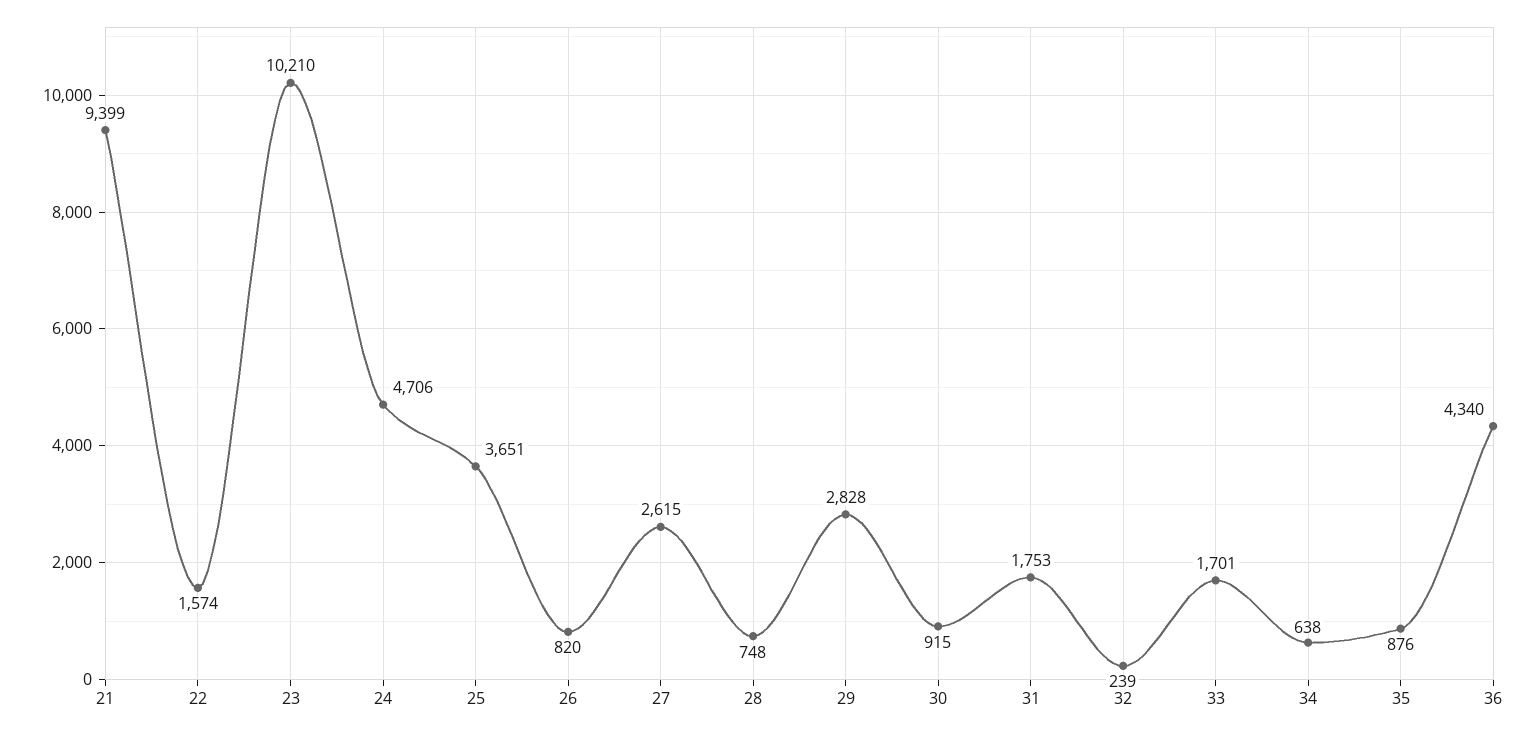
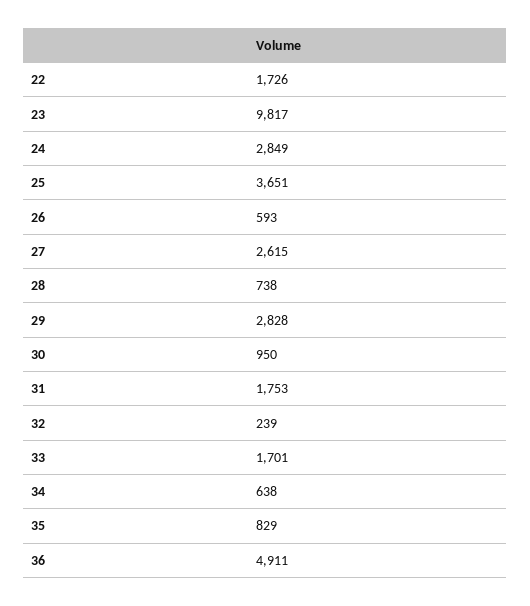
21: 9399 -> none
22: 1574 -> 1726
23: 10210 -> 9817
24: 4706 -> 2849
26: 820 -> 593
28: 748 -> 738
30: 915 -> 950
35: 876 -> 829
36: 4340 -> 4911

